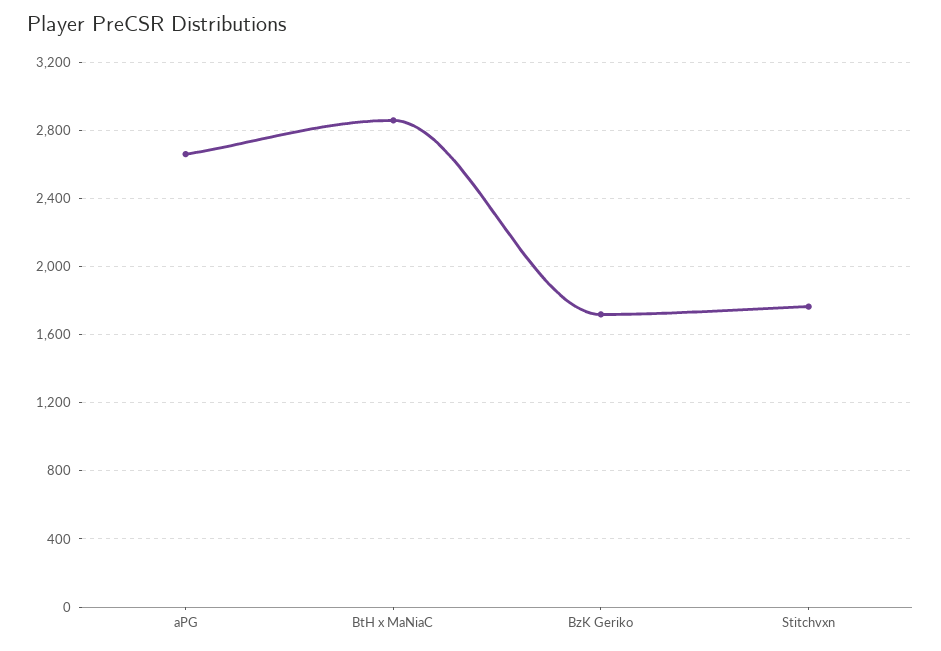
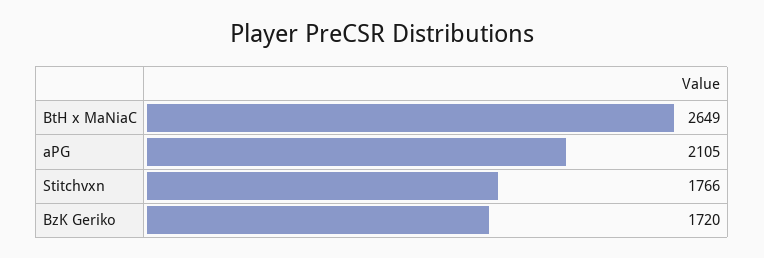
aPG: 2650 -> 2105
BtH x MaNiaC: 2850 -> 2649

